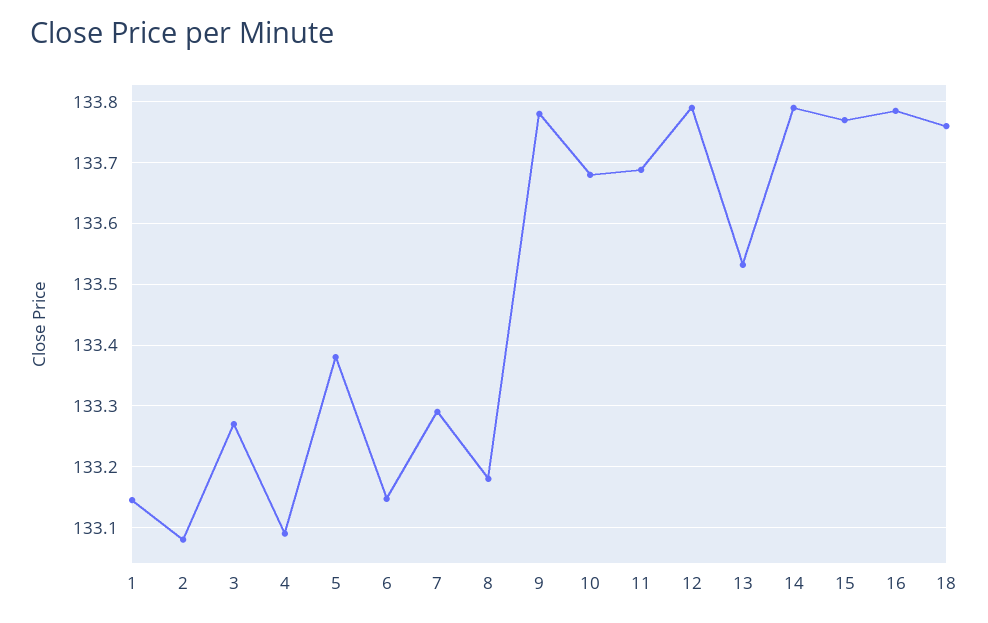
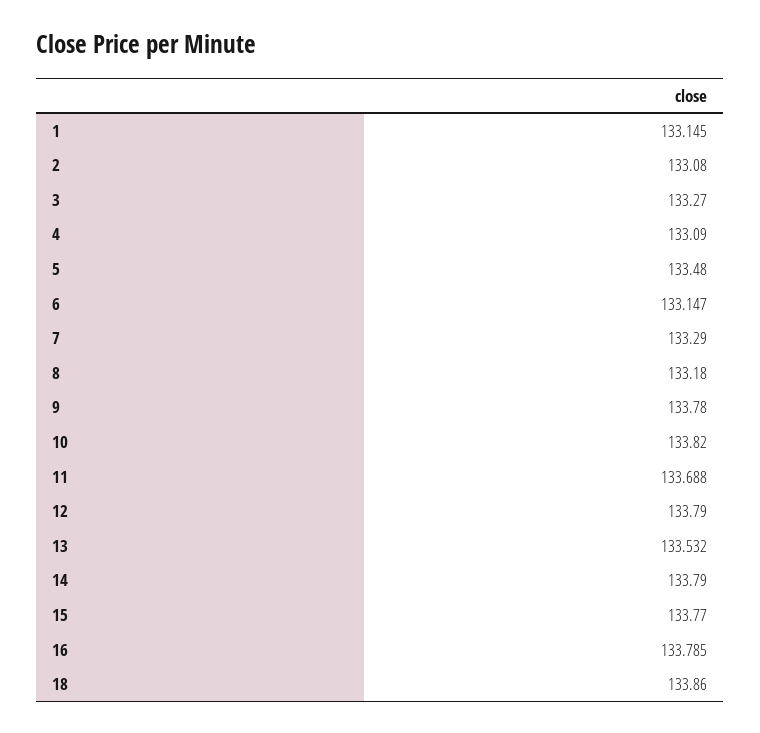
5: 133.38 -> 133.48
10: 133.68 -> 133.82
18: 133.76 -> 133.86

